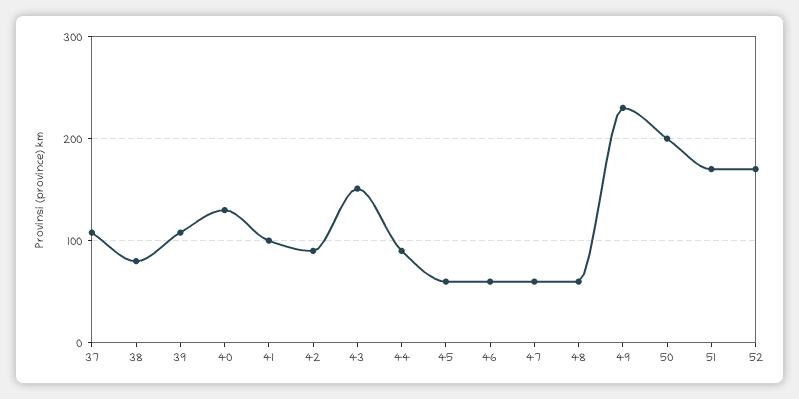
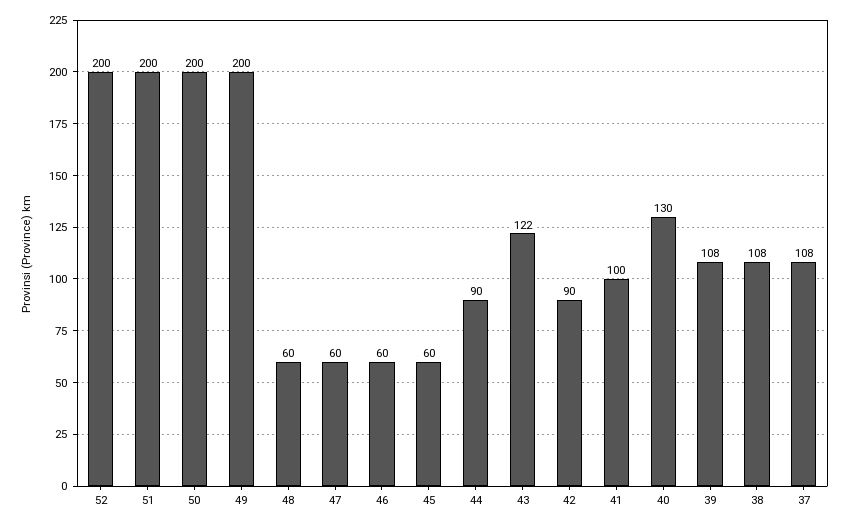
38: 80 -> 108
43: 150 -> 122
49: 230 -> 200
51: 170 -> 200
52: 170 -> 200

